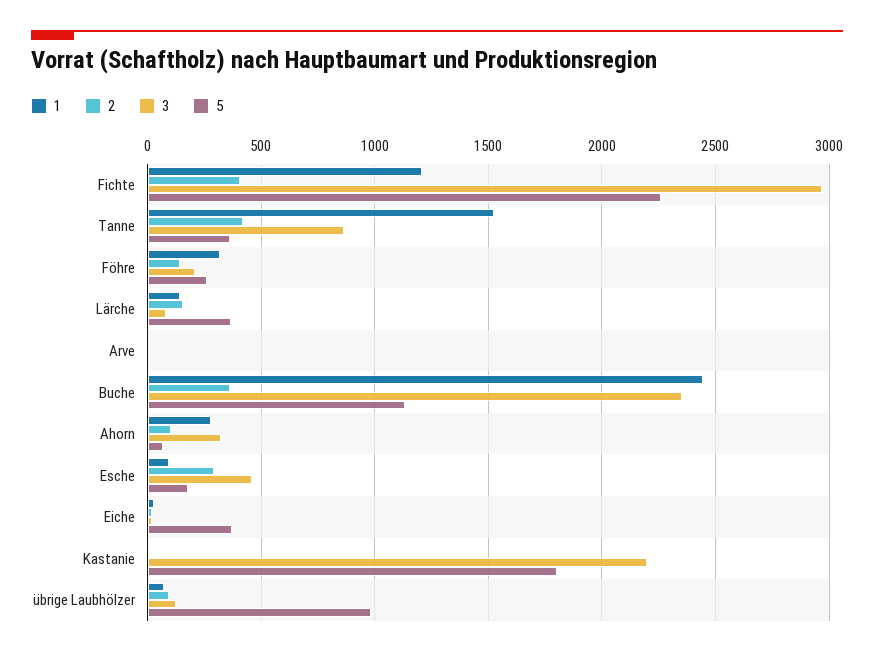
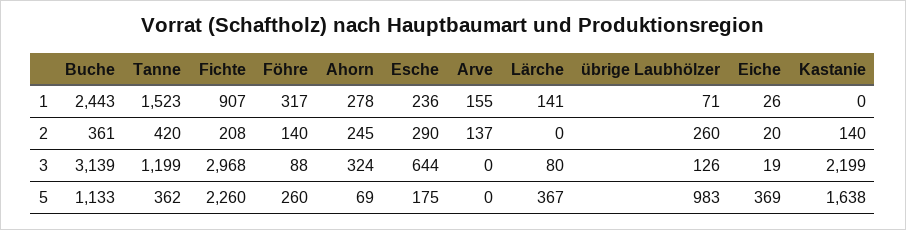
1, Fichte: 1200 -> 907
2, Fichte: 400 -> 208
3, Tanne: 850 -> 1199
3, Föhre: 200 -> 88
2, Lärche: 150 -> 0
1, Arve: 0 -> 155
2, Arve: 0 -> 137
3, Buche: 2350 -> 3139
2, Ahorn: 100 -> 245
1, Esche: 100 -> 236
3, Esche: 450 -> 644
2, Kastanie: 0 -> 140
5, Kastanie: 1800 -> 1638
2, übrige Laubhölzer: 100 -> 260

